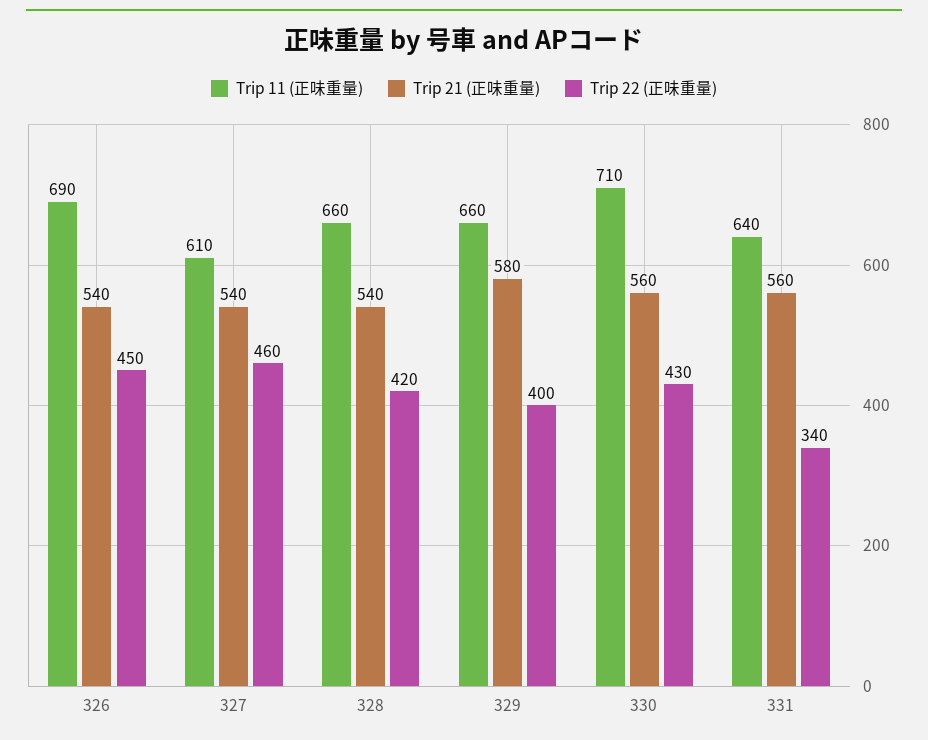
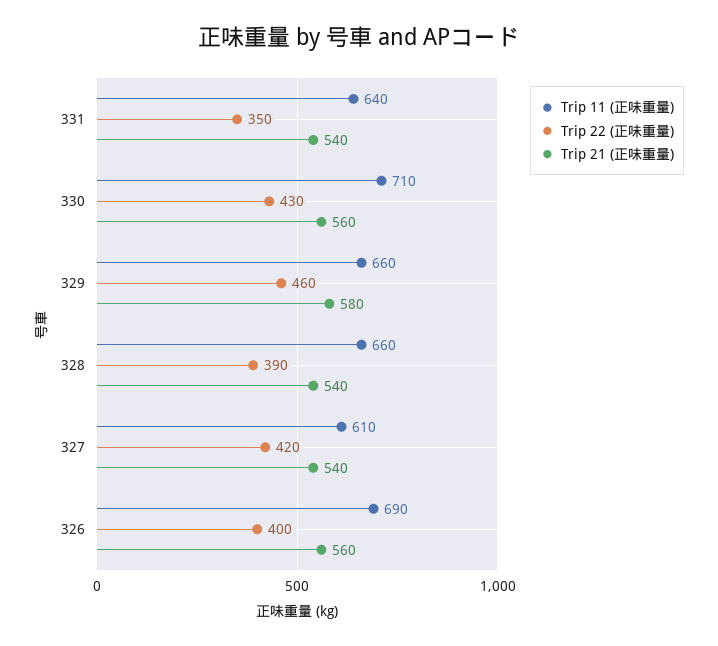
Trip 21 (正味重量), 326: 540 -> 560
Trip 22 (正味重量), 326: 450 -> 400
Trip 22 (正味重量), 327: 460 -> 420
Trip 22 (正味重量), 328: 420 -> 390
Trip 22 (正味重量), 329: 400 -> 460
Trip 21 (正味重量), 331: 560 -> 540
Trip 22 (正味重量), 331: 340 -> 350

